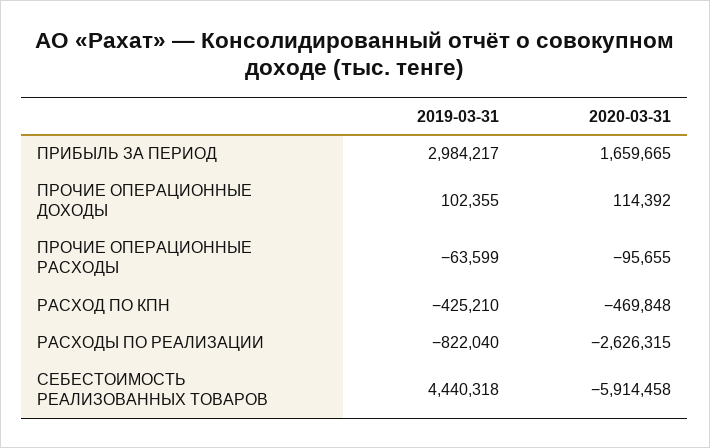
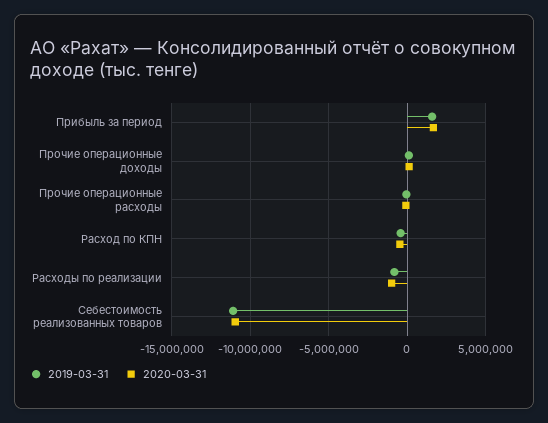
2019-03-31, ПРИБЫЛЬ ЗА ПЕРИОД: 2984217 -> 1500000
2020-03-31, РАСХОДЫ ПО РЕАЛИЗАЦИИ: -2626315 -> -1000000
2019-03-31, СЕБЕСТОИМОСТЬ РЕАЛИЗОВАННЫХ ТОВАРОВ: 4440318 -> -11000000
2020-03-31, СЕБЕСТОИМОСТЬ РЕАЛИЗОВАННЫХ ТОВАРОВ: -5914458 -> -11000000

